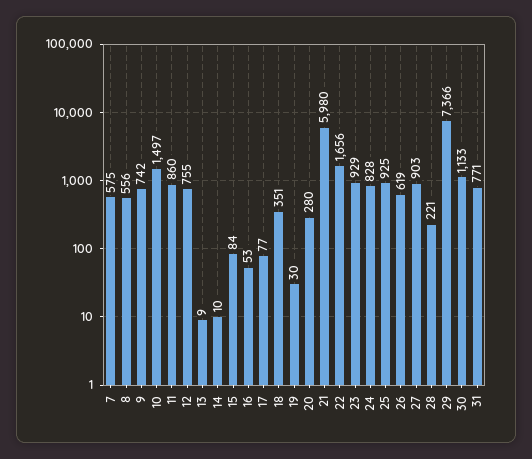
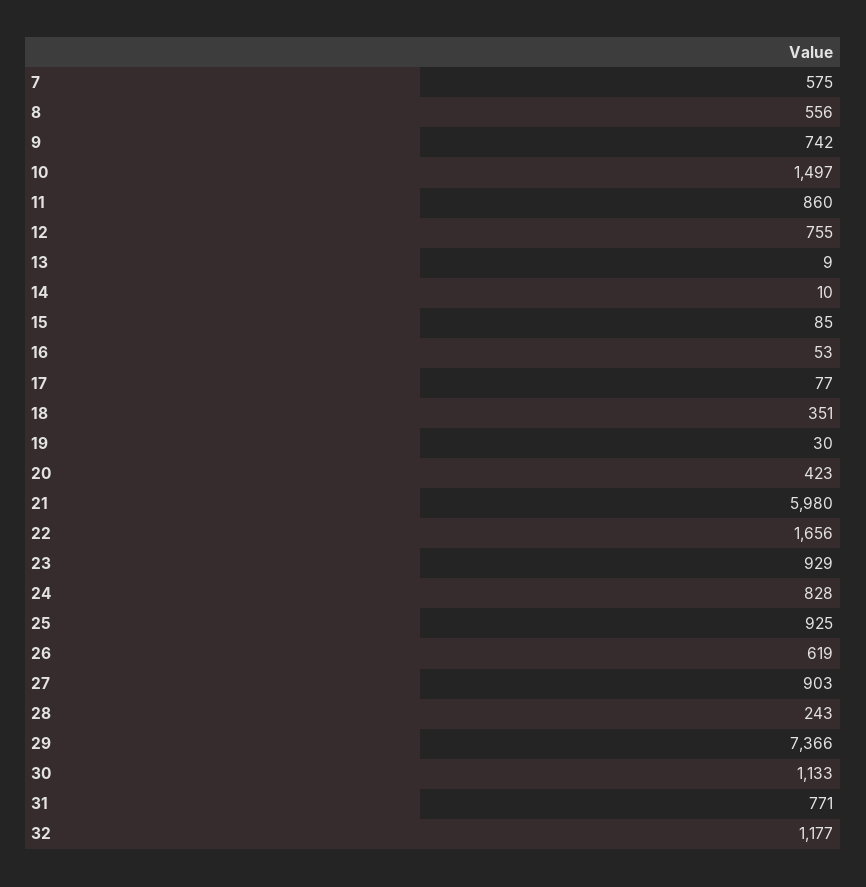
15: 84 -> 85
20: 280 -> 423
28: 221 -> 243
32: none -> 1177

